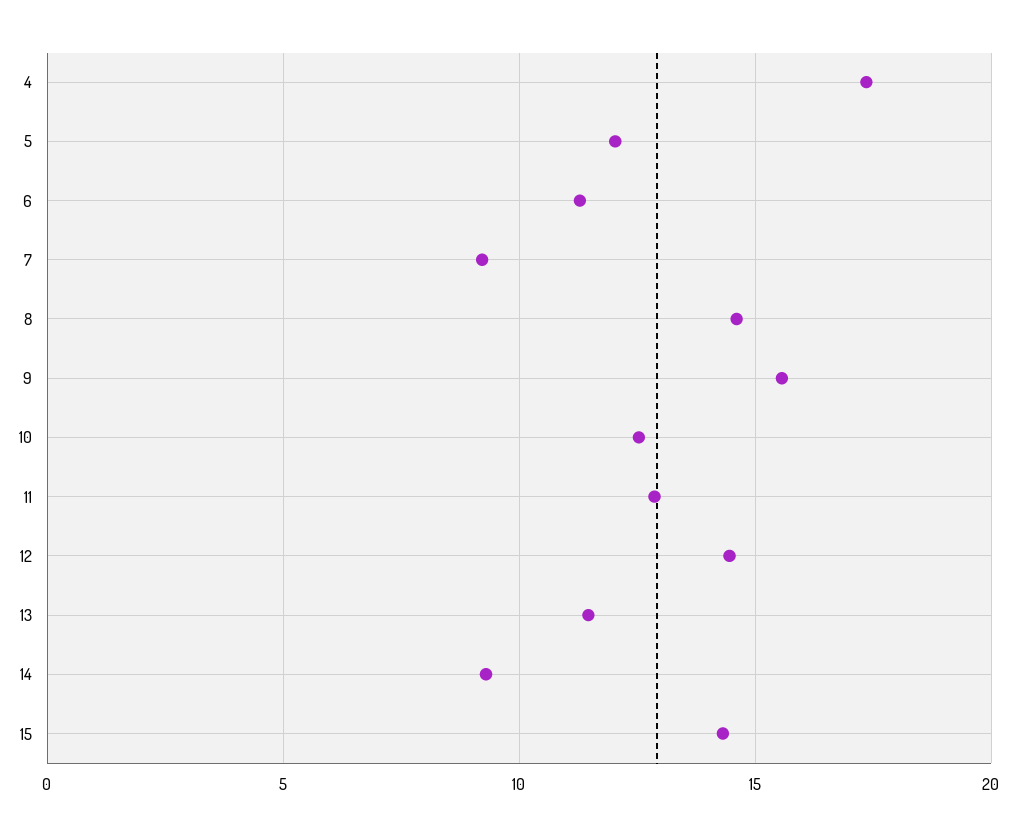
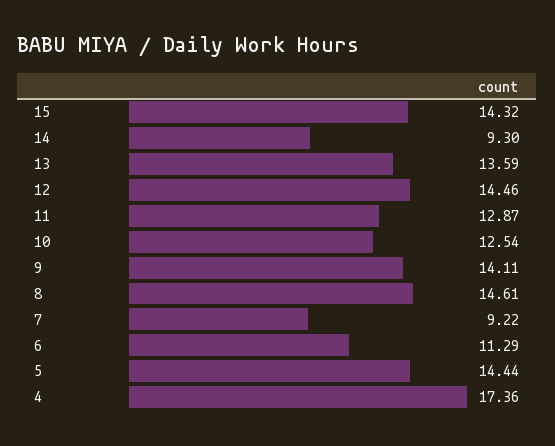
5: 12 -> 14.44
9: 15.5 -> 14.11
13: 11.5 -> 13.59

